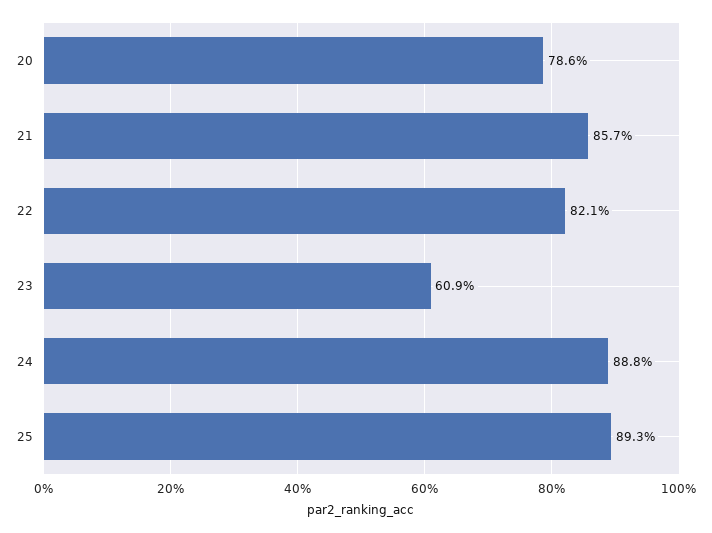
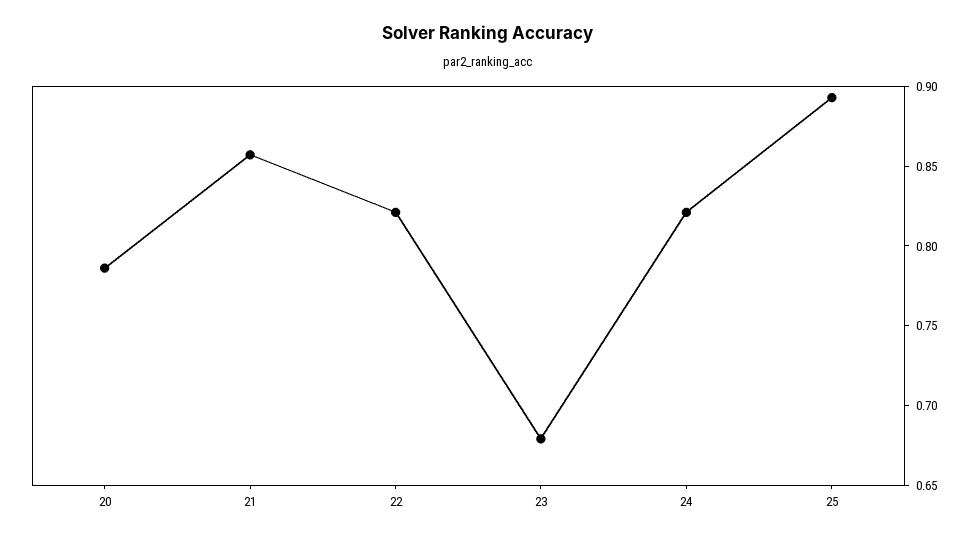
23: 0.609 -> 0.68
24: 0.888 -> 0.82

